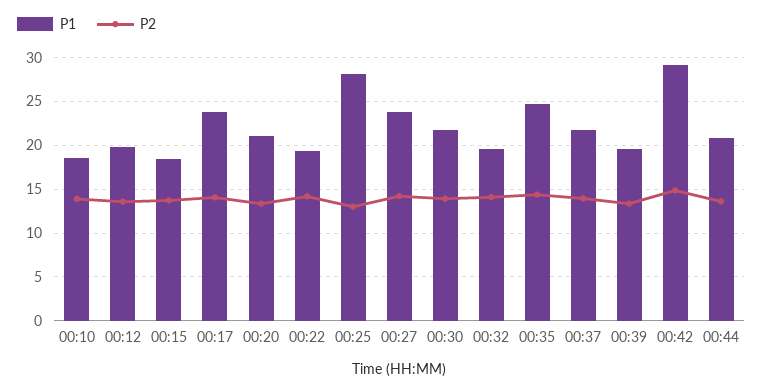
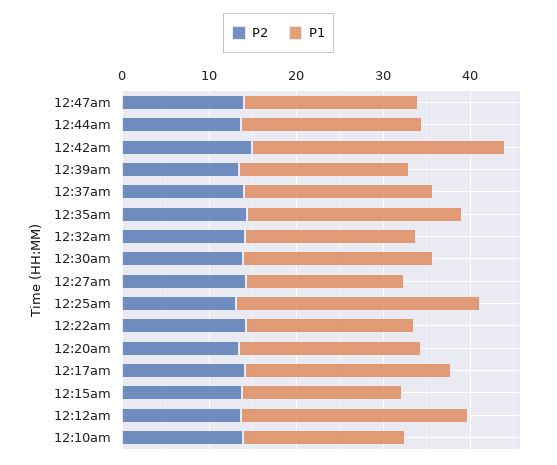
P1, 00:12: 20 -> 26
P1, 00:27: 24 -> 18
P2, 12:47am: none -> 14
P1, 12:47am: none -> 20

